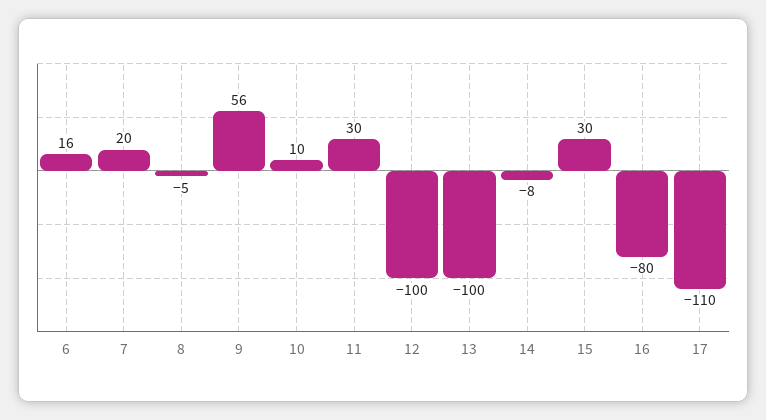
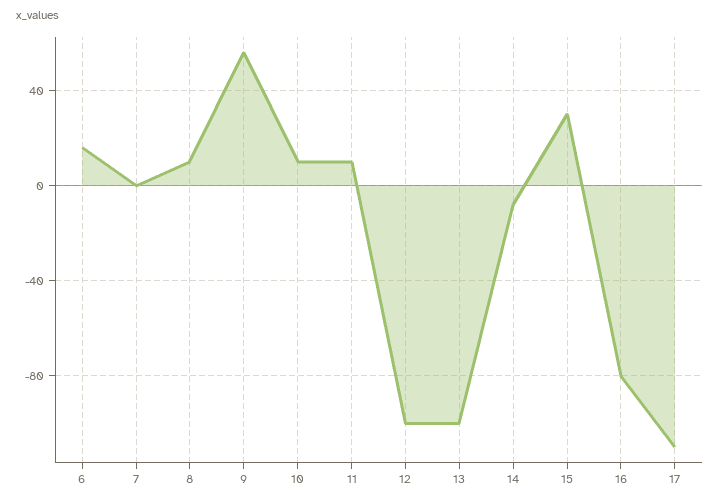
7: 20 -> 0
8: -5 -> 10
11: 30 -> 10

